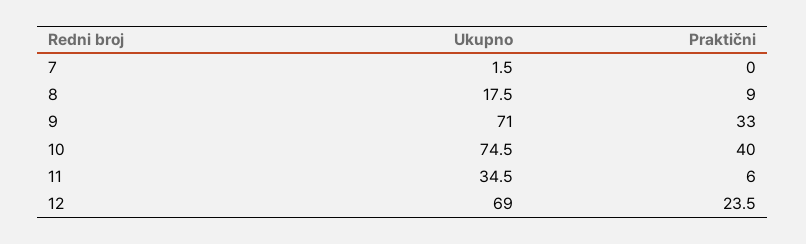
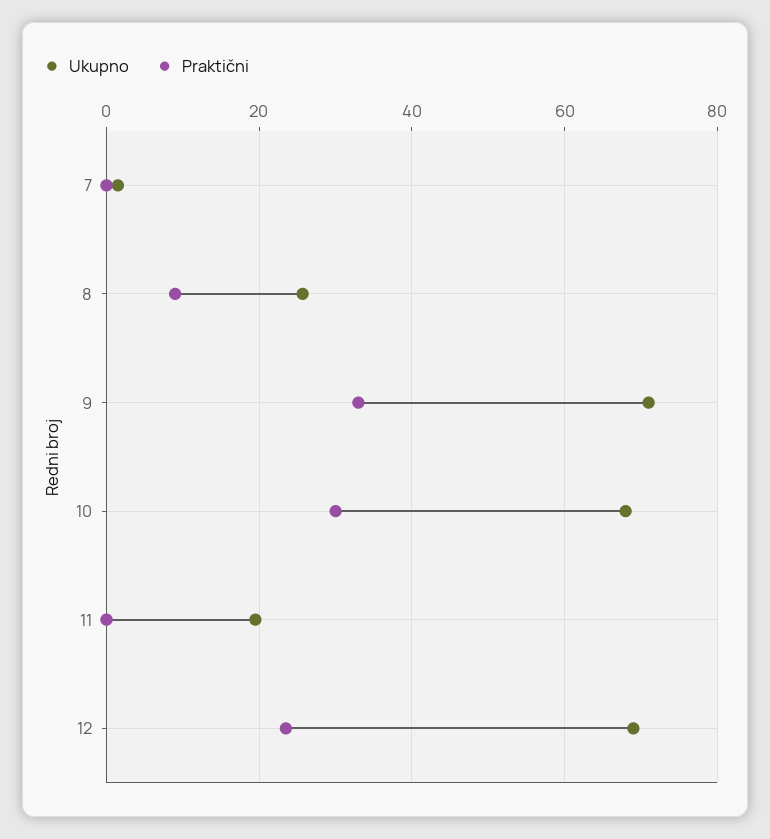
Ukupno, 8: 17.5 -> 26
Ukupno, 10: 74.5 -> 68
Praktični, 10: 40 -> 30
Ukupno, 11: 34.5 -> 20
Praktični, 11: 6 -> 0

